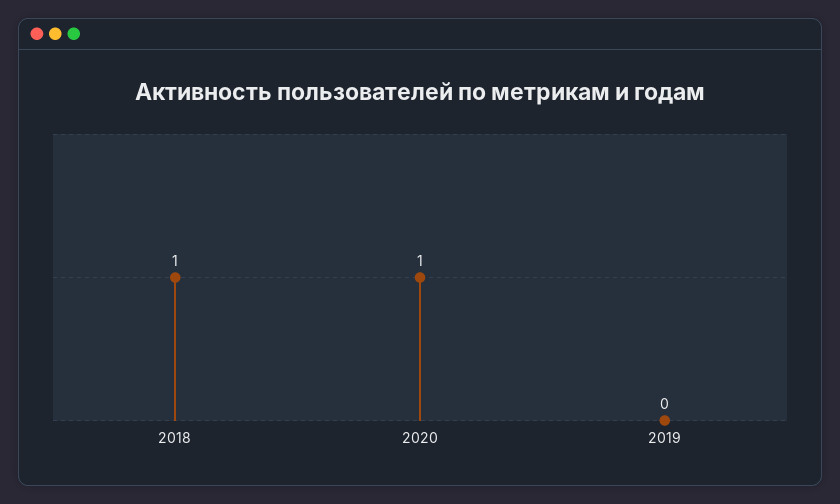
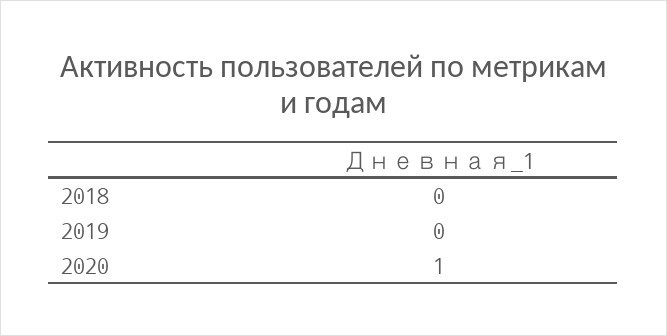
2018: 1 -> 0

